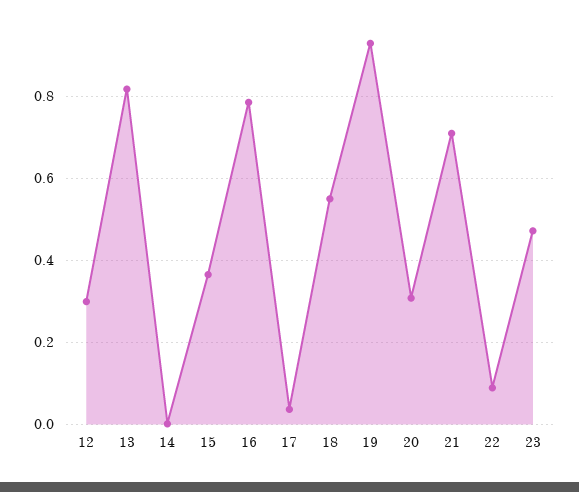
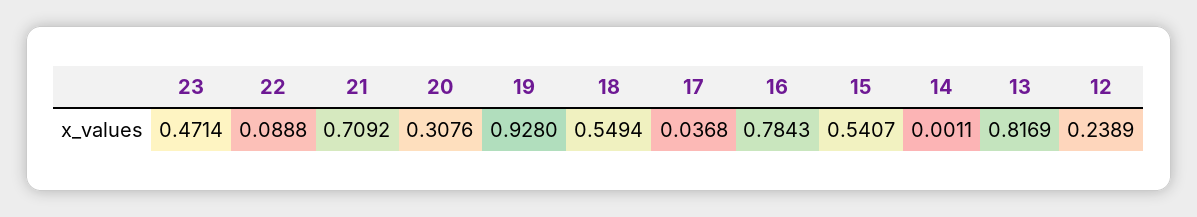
12: 0.3 -> 0.2389
15: 0.36 -> 0.5407

